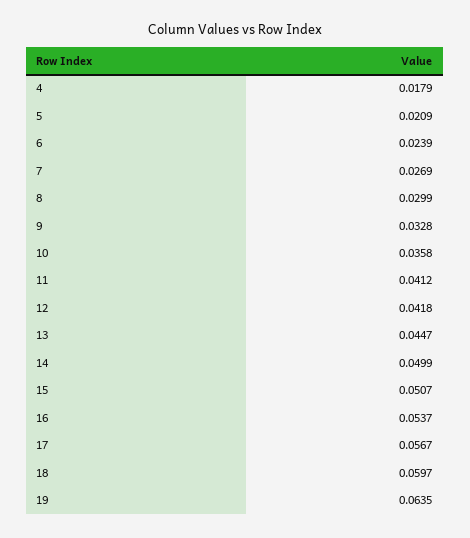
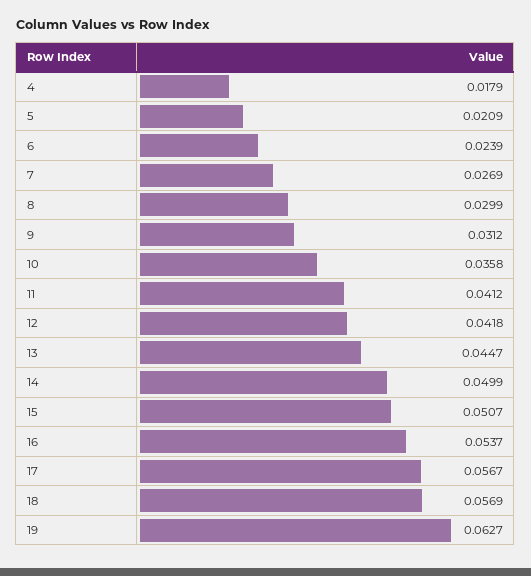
9: 0.0328 -> 0.0312
18: 0.0597 -> 0.0569
19: 0.0635 -> 0.0627

